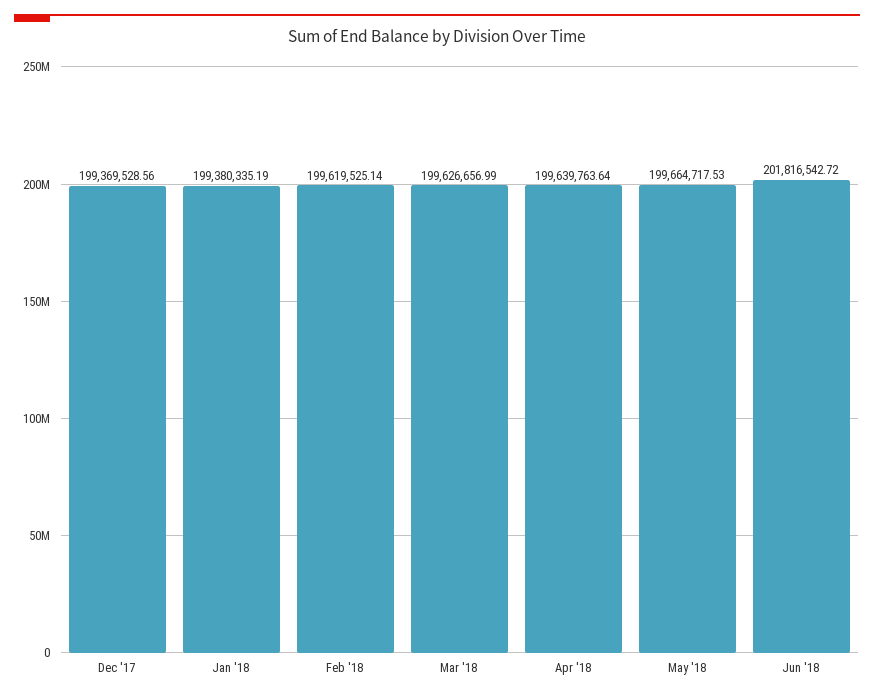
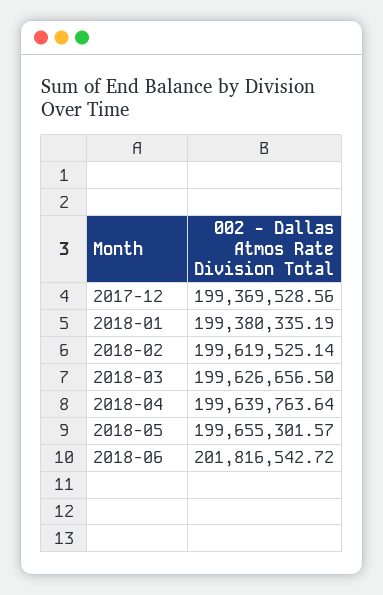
Mar '18: 199626656.99 -> 199626656.5
May '18: 199664717.53 -> 199655301.57

